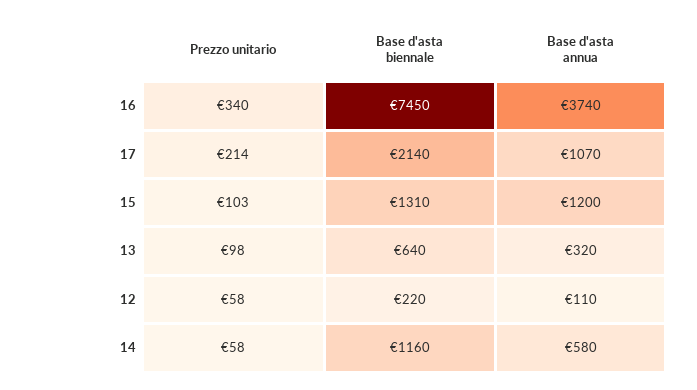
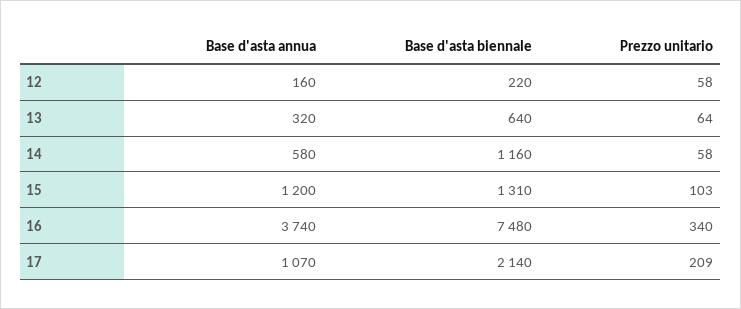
Base d'asta biennale, 16: 7450 -> 7480
Prezzo unitario, 17: 214 -> 209
Prezzo unitario, 13: 98 -> 64
Base d'asta annua, 12: 110 -> 160

